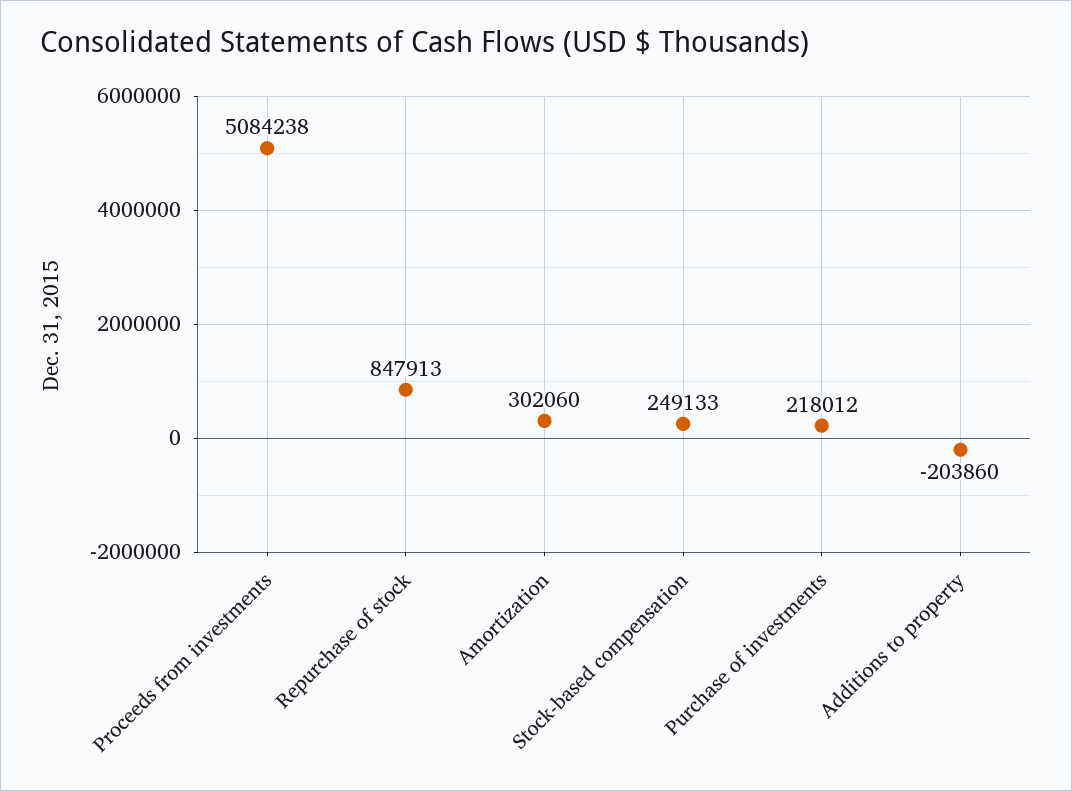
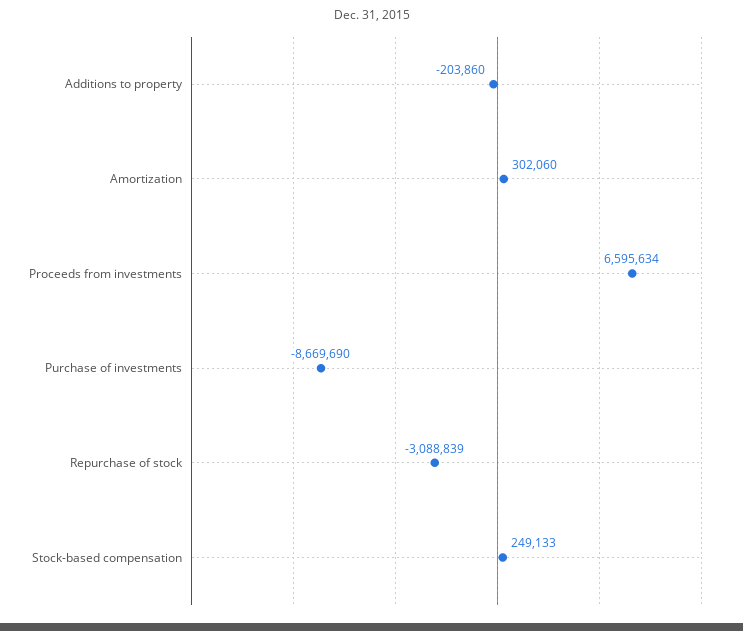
Proceeds from investments: 5084238 -> 6595634
Repurchase of stock: 847913 -> -3088839
Purchase of investments: 218012 -> -8669690

